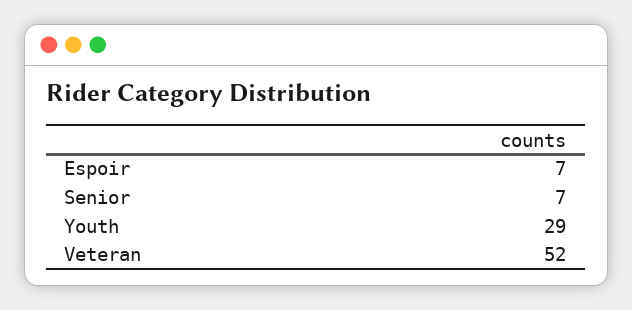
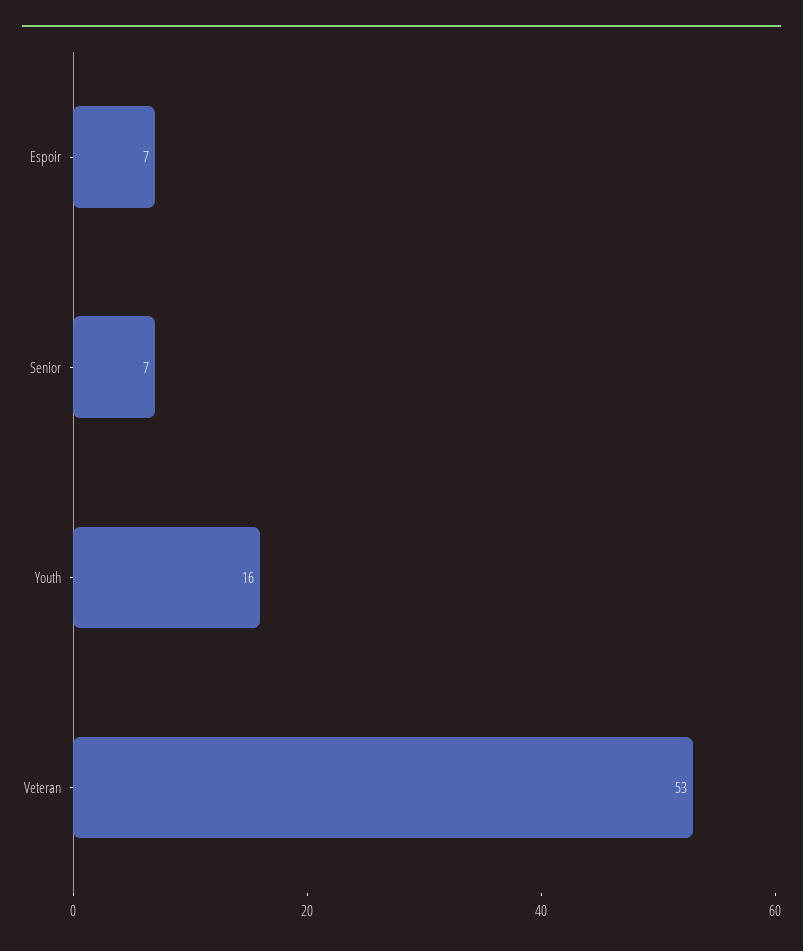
Youth: 29 -> 16
Veteran: 52 -> 53

